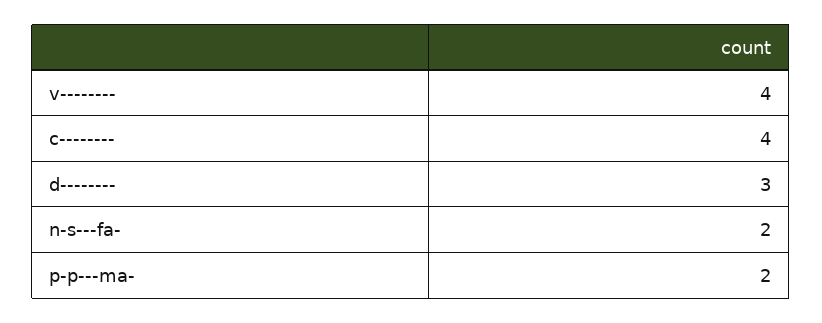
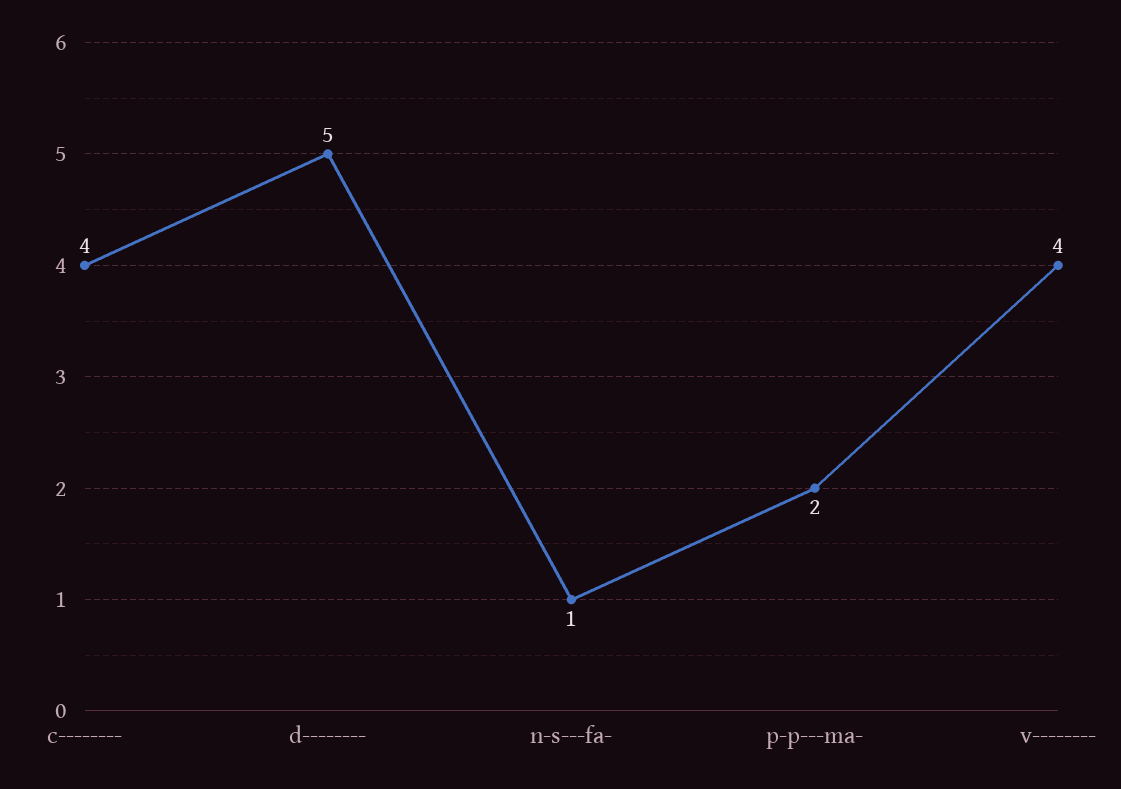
d--------: 3 -> 5
n-s---fa-: 2 -> 1

